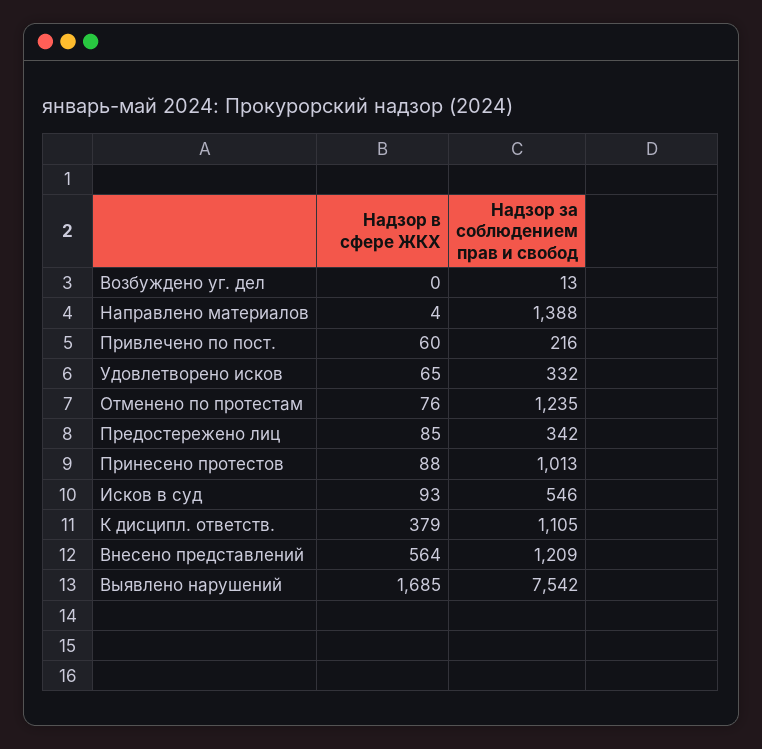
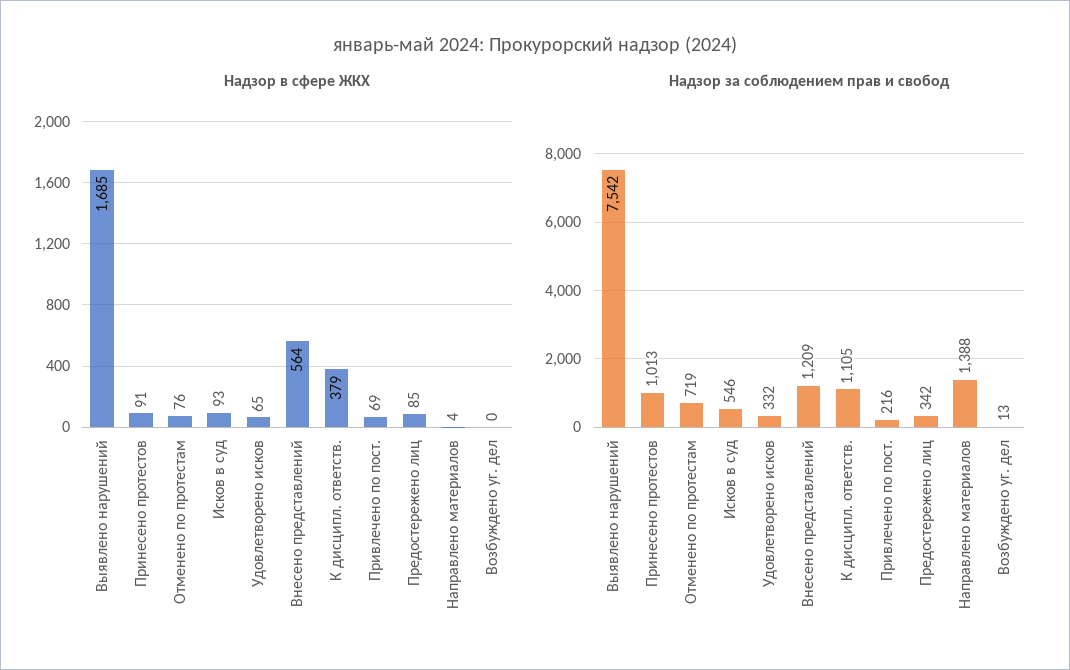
Надзор в сфере ЖКХ, Привлечено по пост.: 60 -> 69
Надзор за соблюдением прав и свобод, Отменено по протестам: 1235 -> 719
Надзор в сфере ЖКХ, Принесено протестов: 88 -> 91

